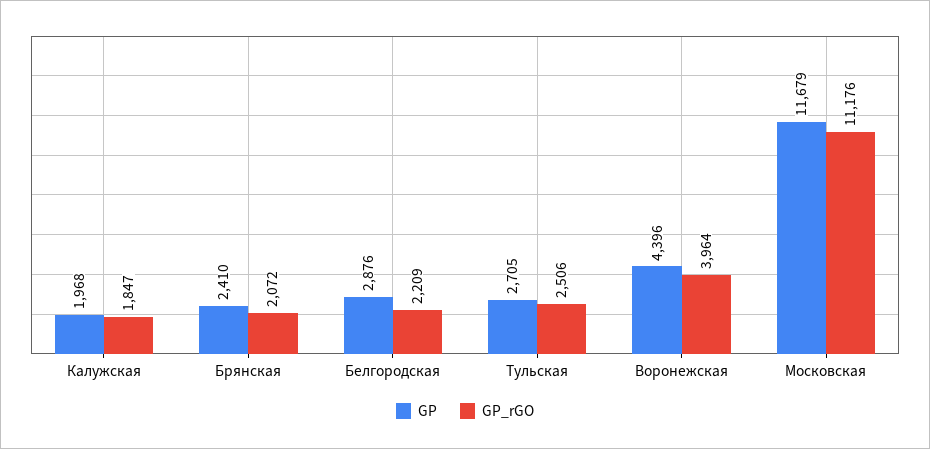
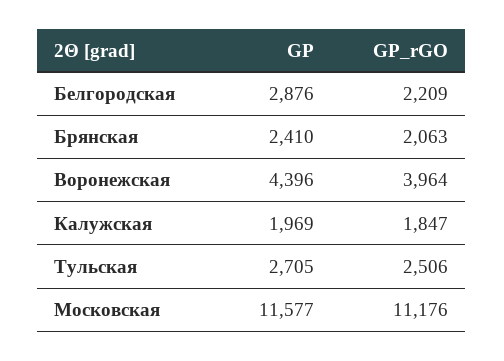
GP, Калужская: 1968 -> 1969
GP_rGO, Брянская: 2072 -> 2063
GP, Московская: 11679 -> 11577

